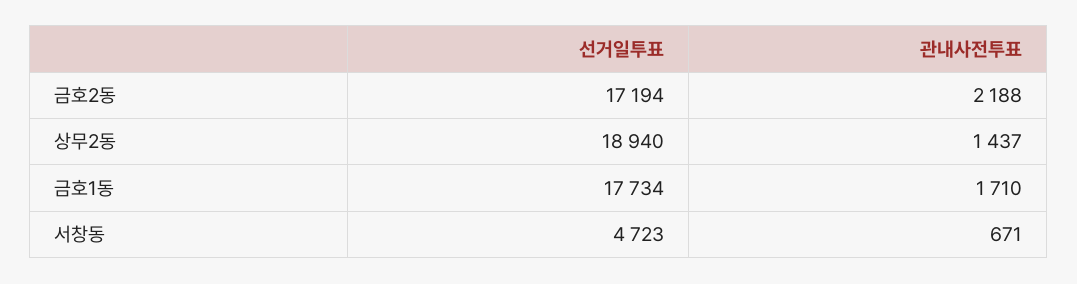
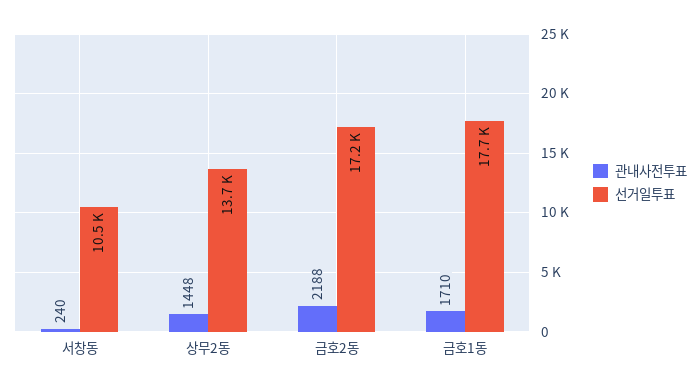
선거일투표, 상무2동: 18940 -> 13700
관내사전투표, 상무2동: 1437 -> 1448
선거일투표, 서창동: 4723 -> 10500
관내사전투표, 서창동: 671 -> 240

